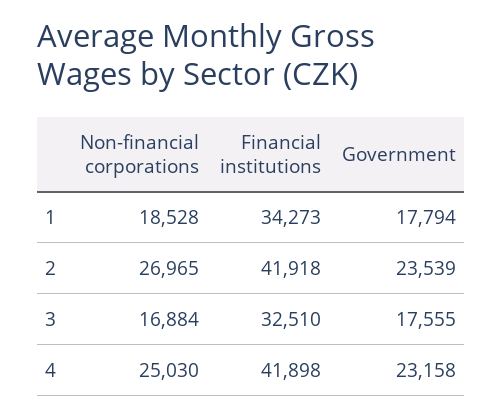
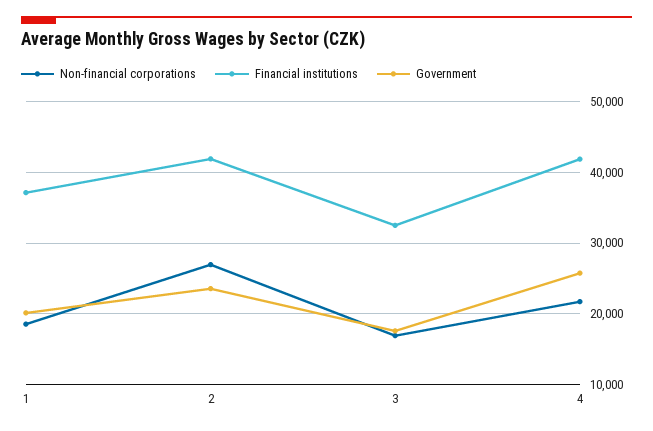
Financial institutions, 1: 34273 -> 37000
Government, 1: 17794 -> 20000
Non-financial corporations, 4: 25030 -> 22000
Government, 4: 23158 -> 26000

